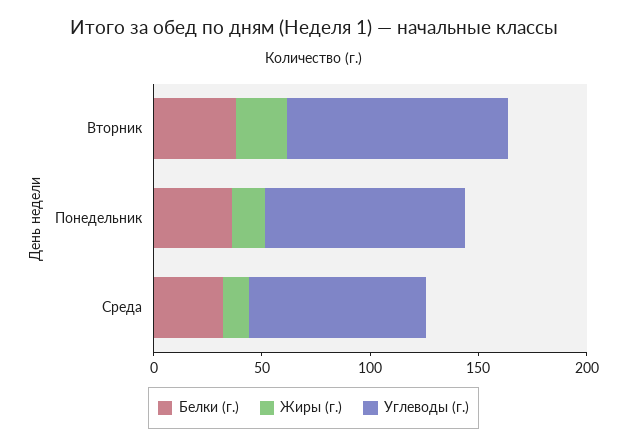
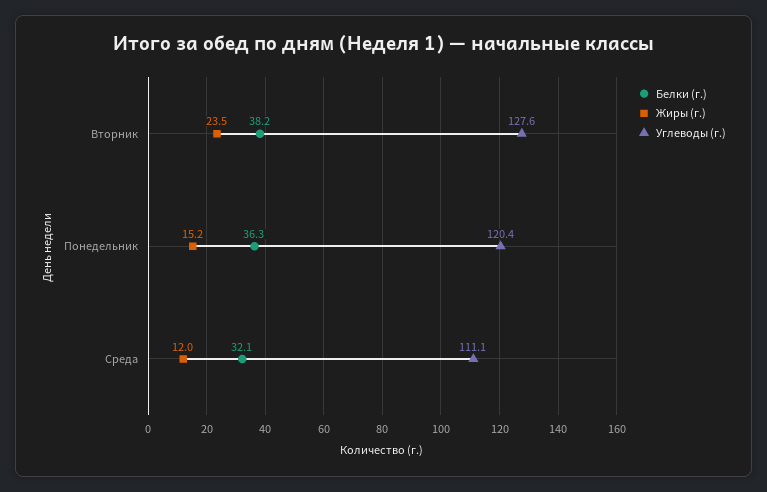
Углеводы (г.), Вторник: 100 -> 127.6
Углеводы (г.), Понедельник: 90 -> 120.4
Углеводы (г.), Среда: 80 -> 111.1

